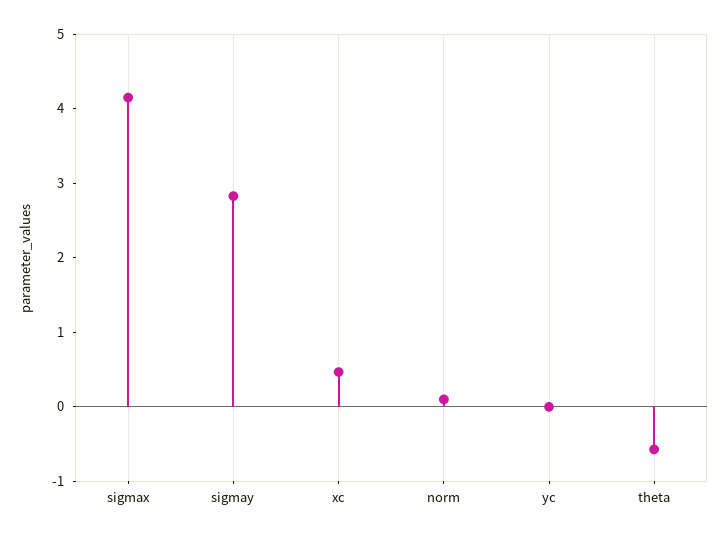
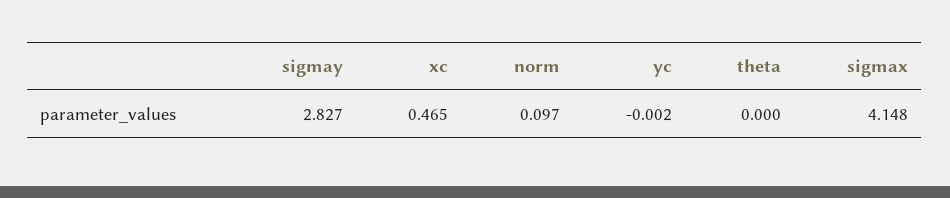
theta: -0.6 -> 0

